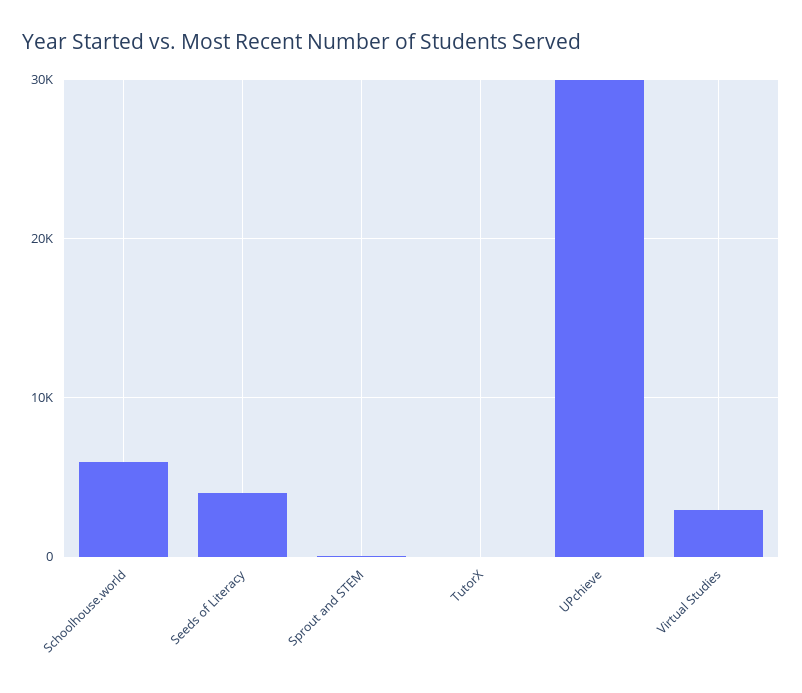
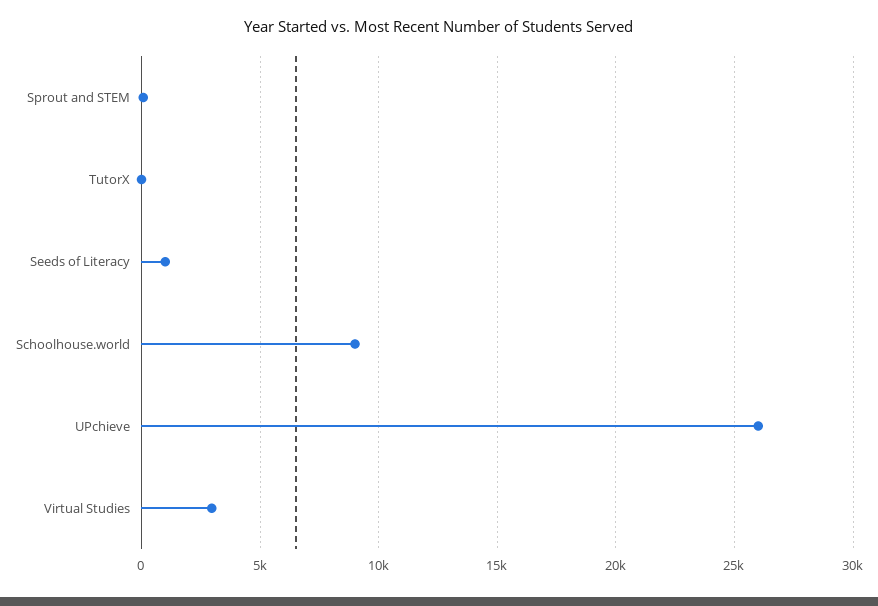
Schoolhouse.world: 6000 -> 9000
Seeds of Literacy: 4000 -> 1000
UPchieve: 30000 -> 26000

